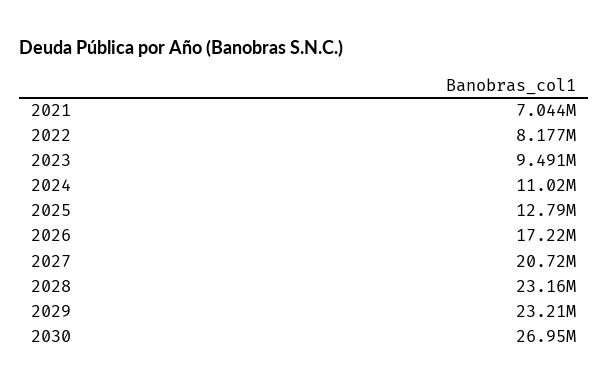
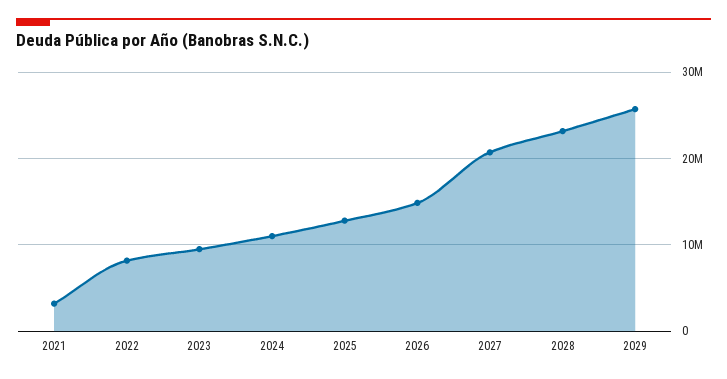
2021: 7044000 -> 3000000
2026: 17220000 -> 15000000
2029: 23210000 -> 26000000
2030: 26950000 -> none

